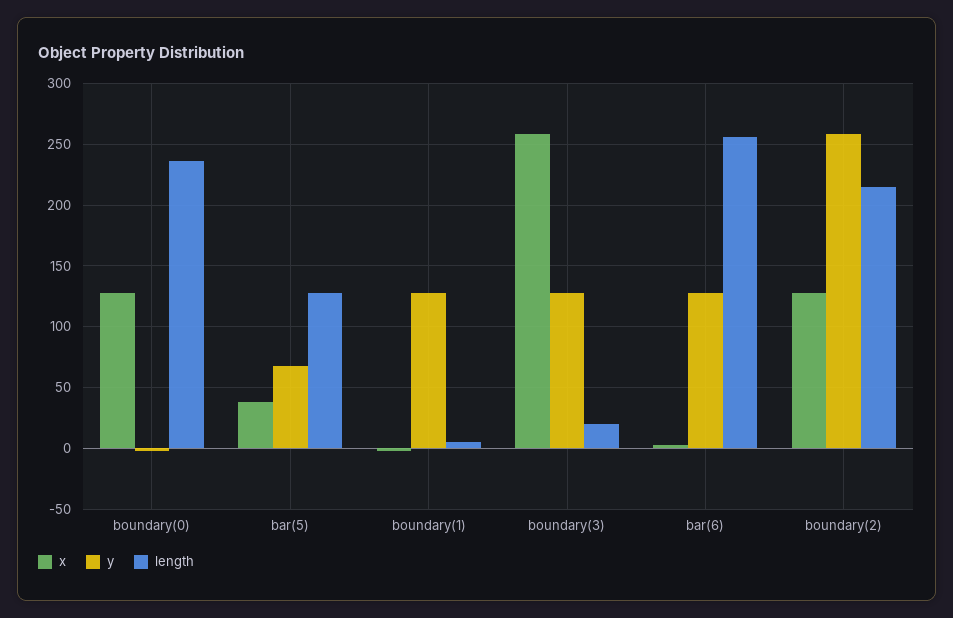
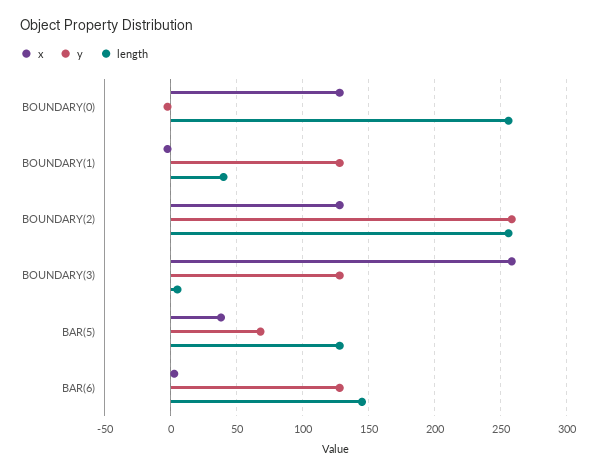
length, boundary(0): 235 -> 255
length, boundary(1): 5 -> 40
length, boundary(3): 20 -> 5
length, bar(6): 255 -> 145
length, boundary(2): 215 -> 255

